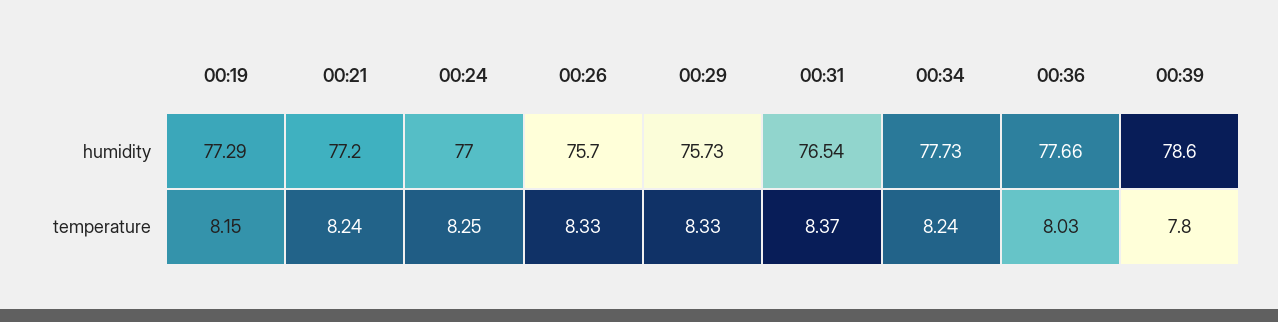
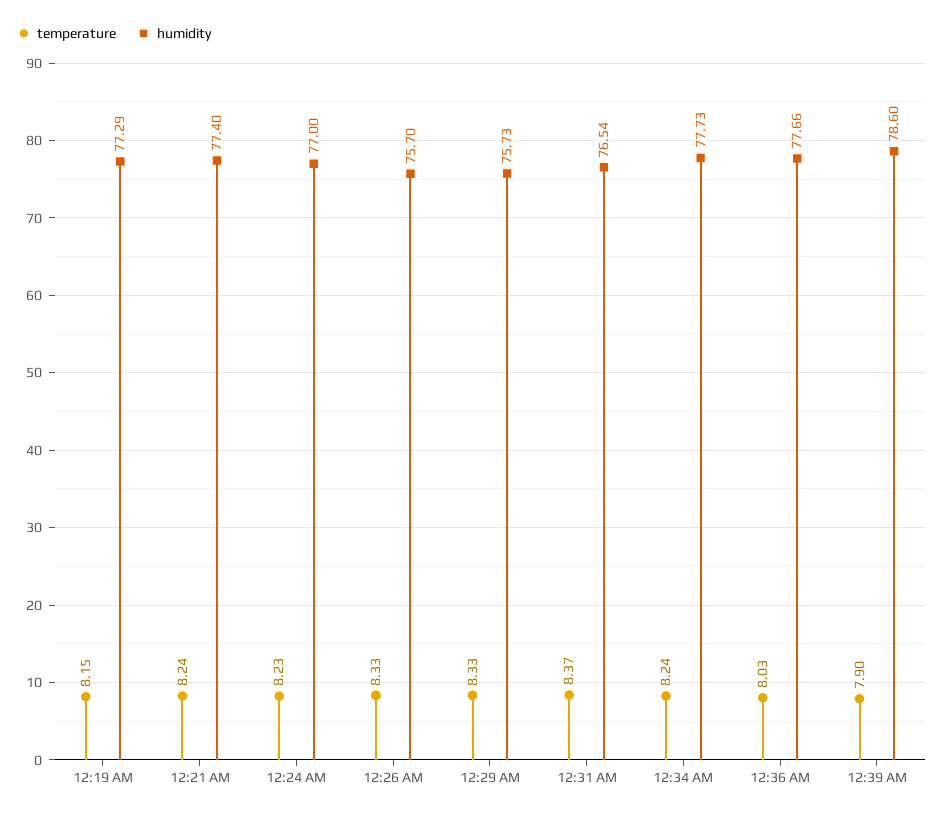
humidity, 00:21: 77.2 -> 77.4
temperature, 00:24: 8.25 -> 8.23
temperature, 00:39: 7.8 -> 7.9

